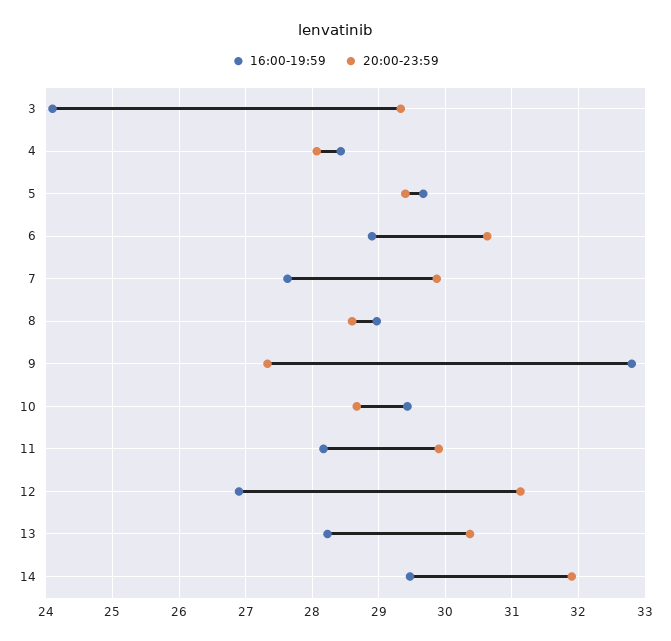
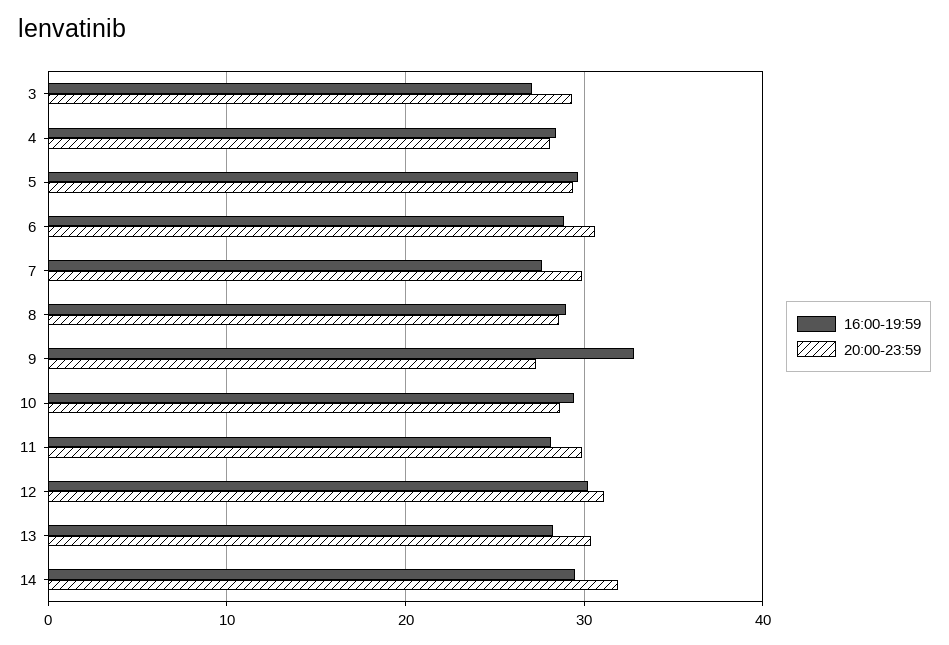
16:00-19:59, 3: 24.1 -> 27
16:00-19:59, 12: 26.9 -> 30

